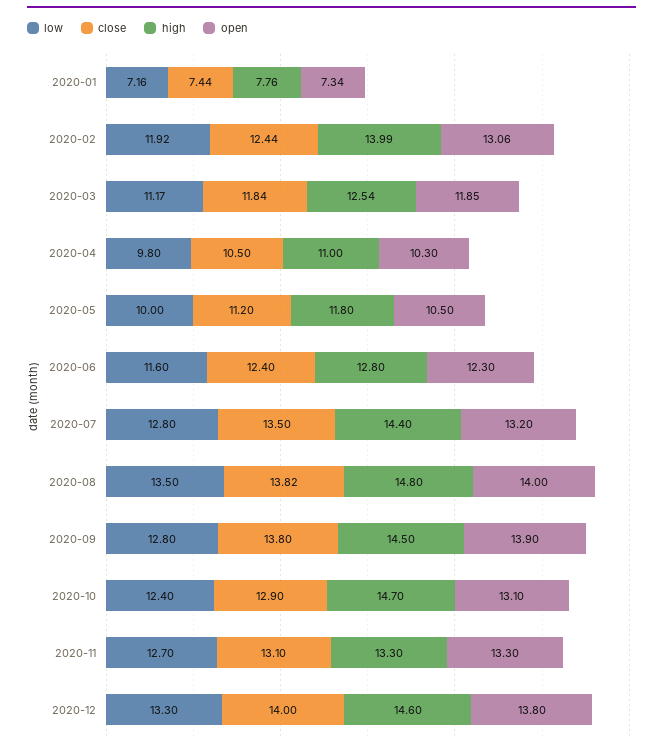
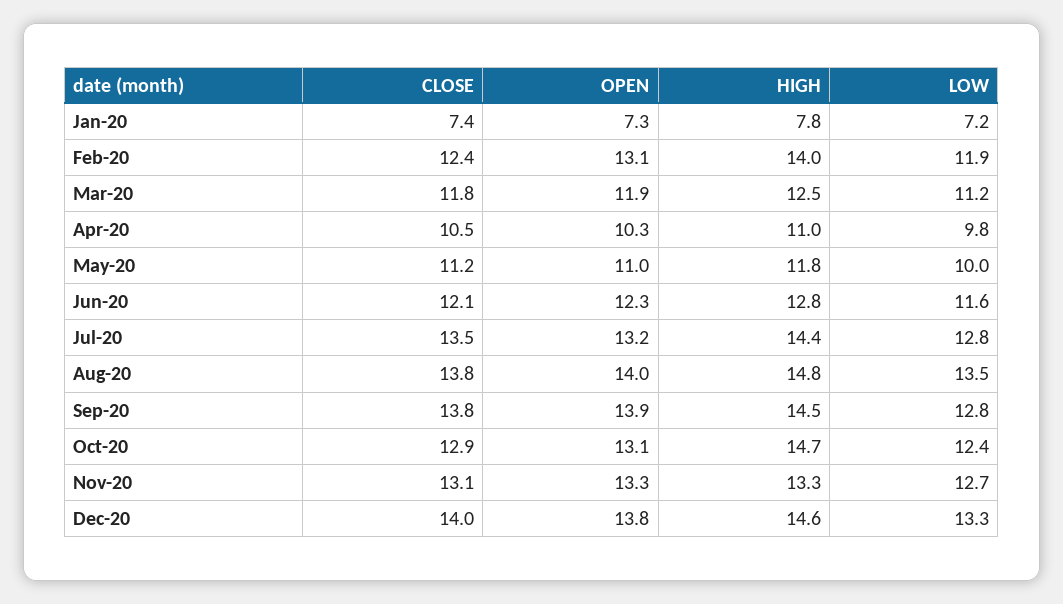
open, 2020-05: 10.5 -> 11
close, 2020-06: 12.4 -> 12.1

